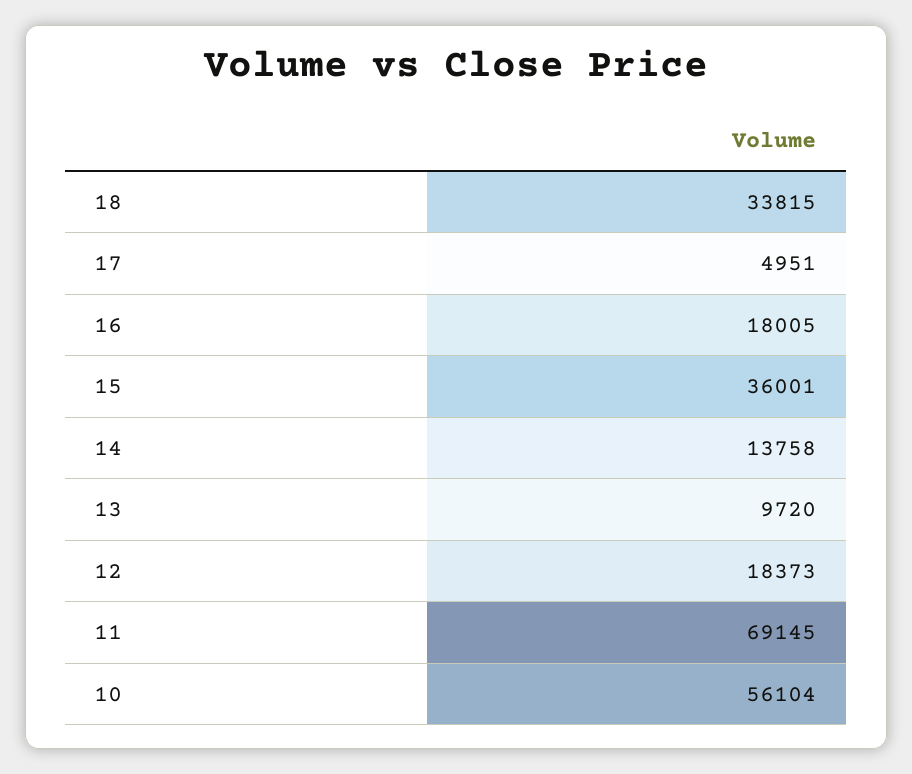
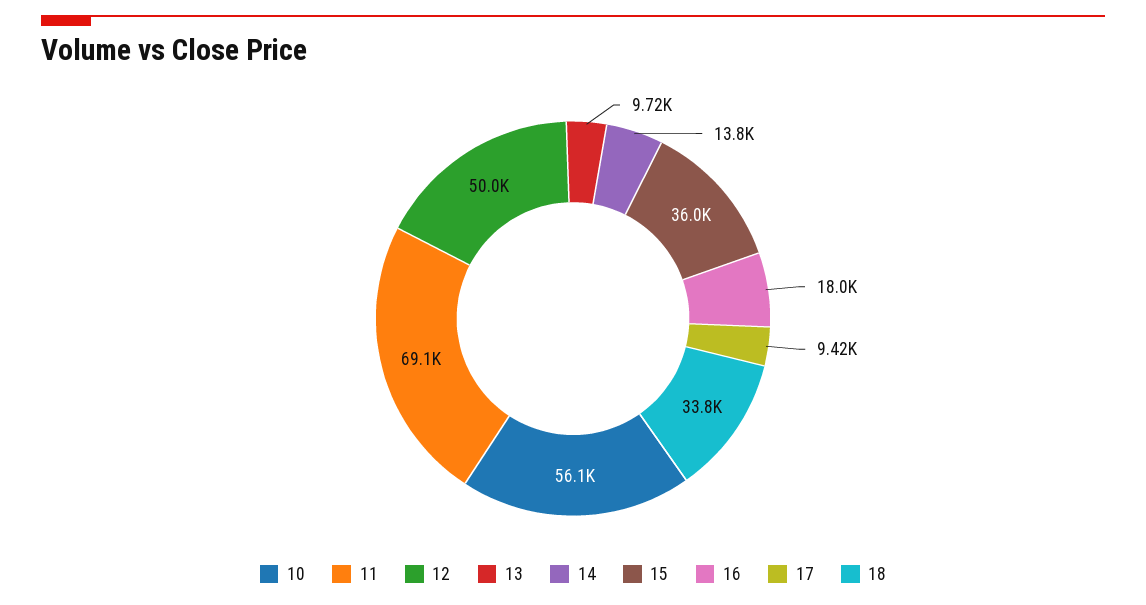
17: 4951 -> 9420
12: 18373 -> 50000

